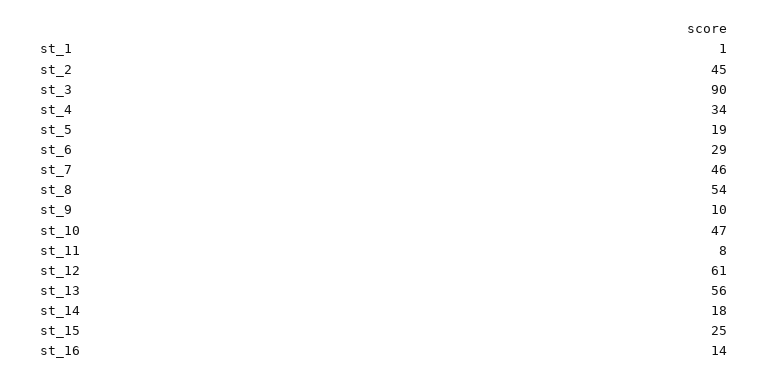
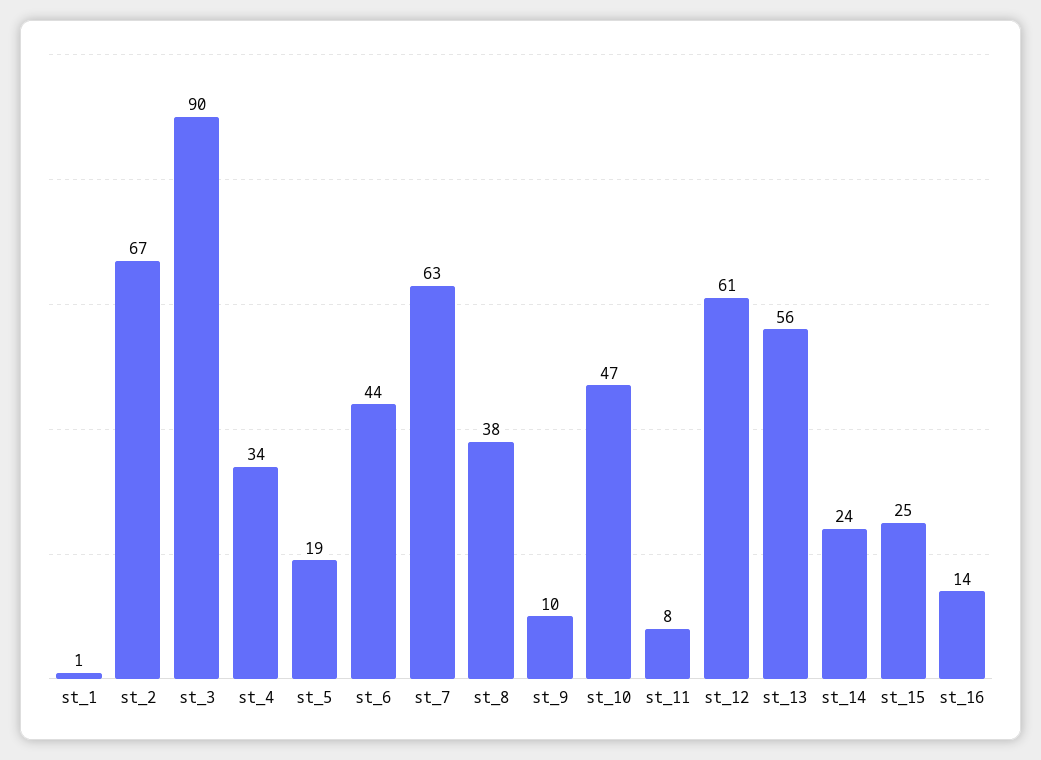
st_2: 45 -> 67
st_6: 29 -> 44
st_7: 46 -> 63
st_8: 54 -> 38
st_14: 18 -> 24

